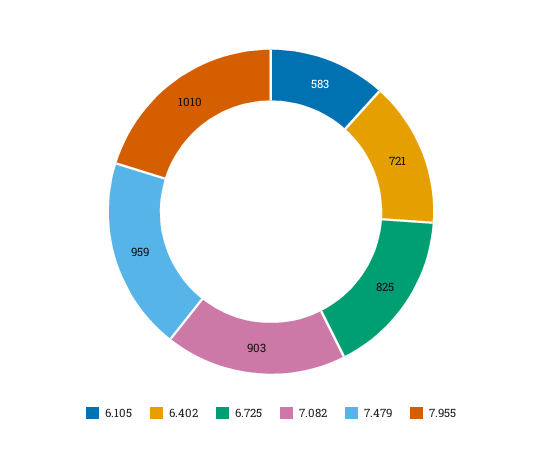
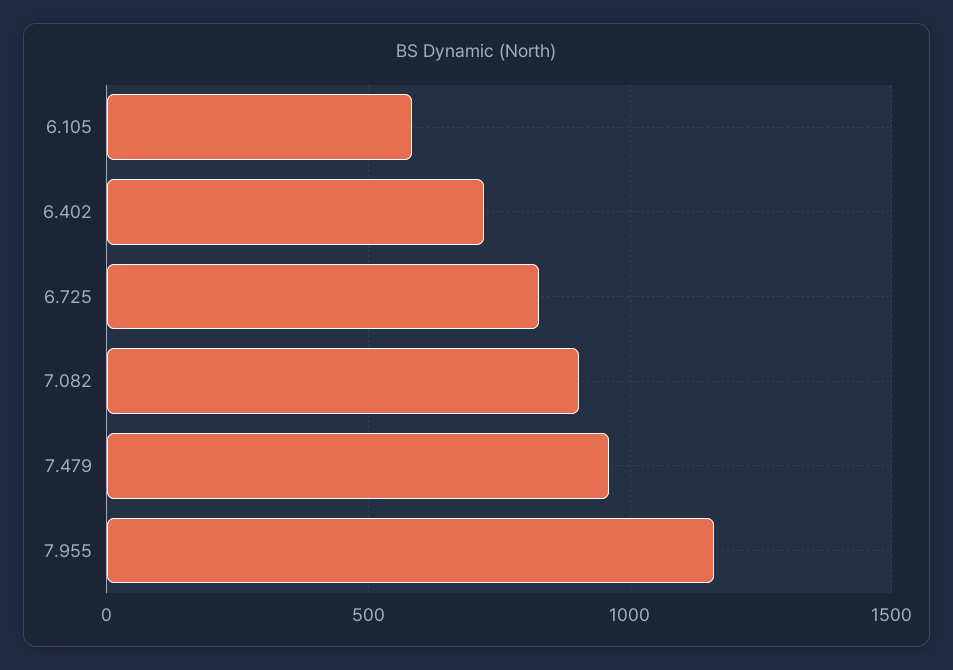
7.955: 1010 -> 1150

